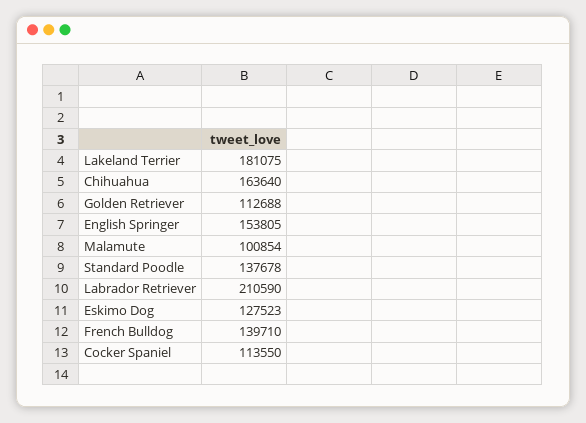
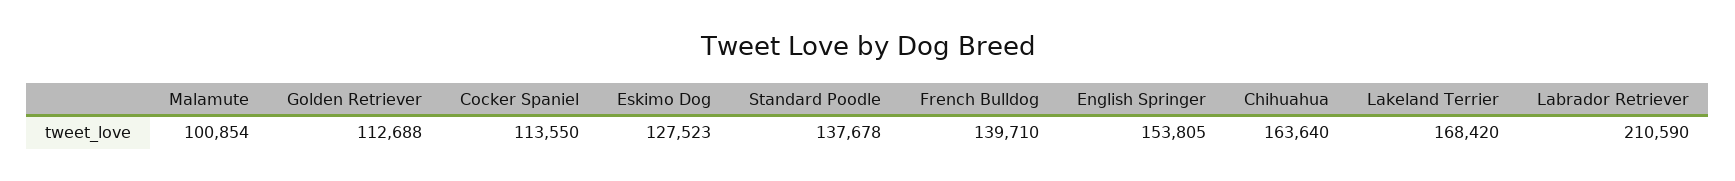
Lakeland Terrier: 181075 -> 168420

